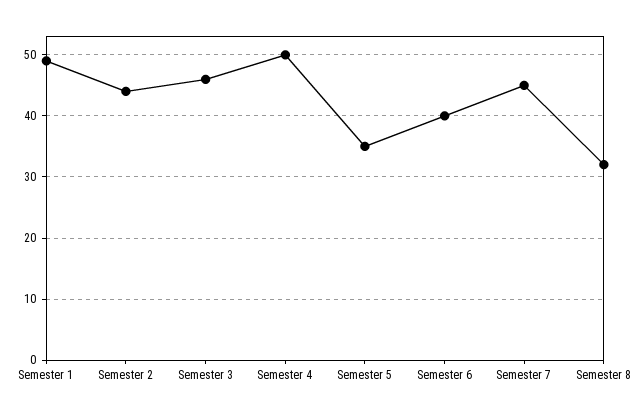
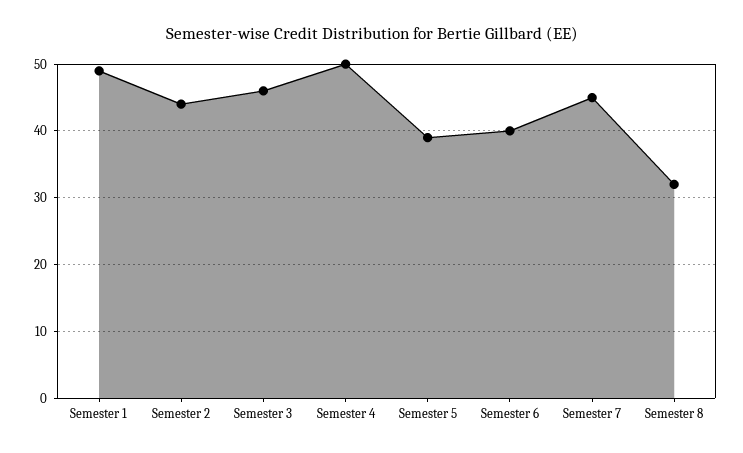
Semester 5: 35 -> 39

